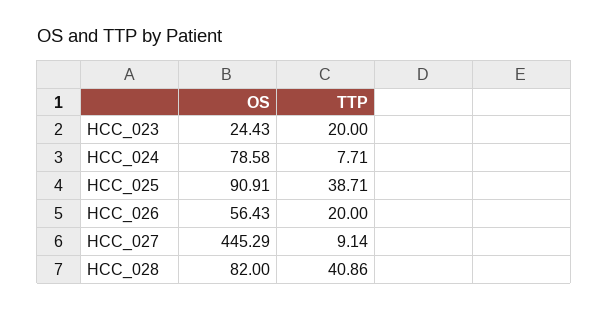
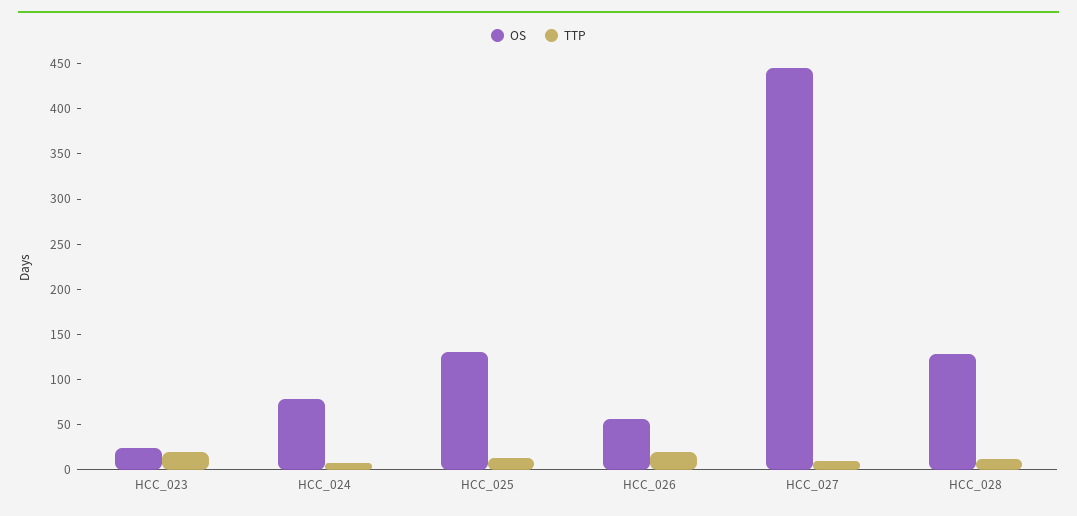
OS, HCC_025: 90.91 -> 130
TTP, HCC_025: 38.71 -> 10
OS, HCC_028: 82 -> 130
TTP, HCC_028: 40.86 -> 10

